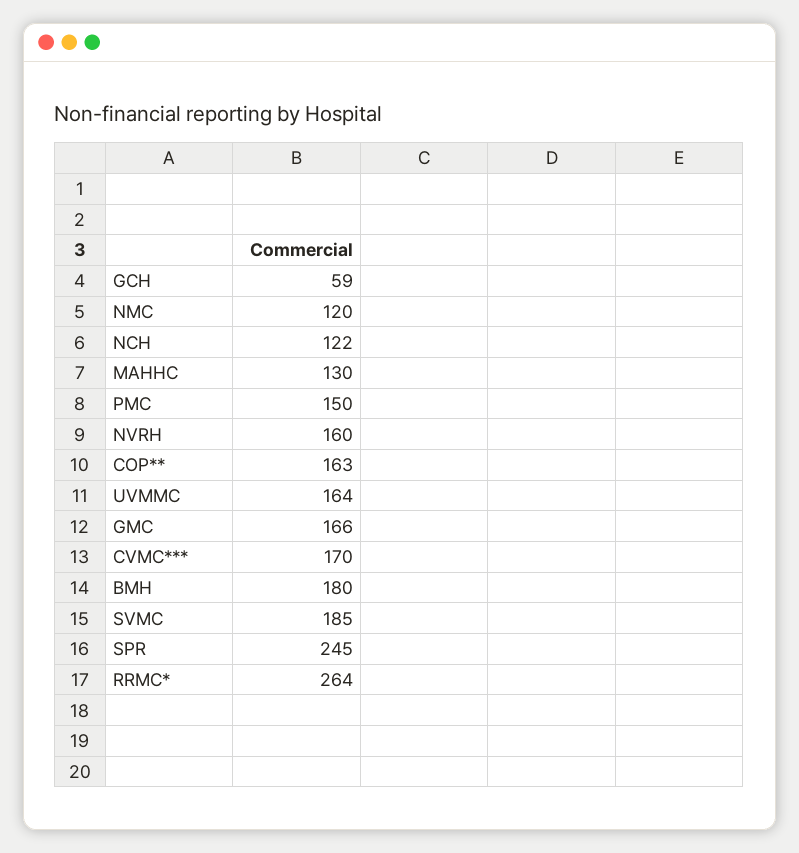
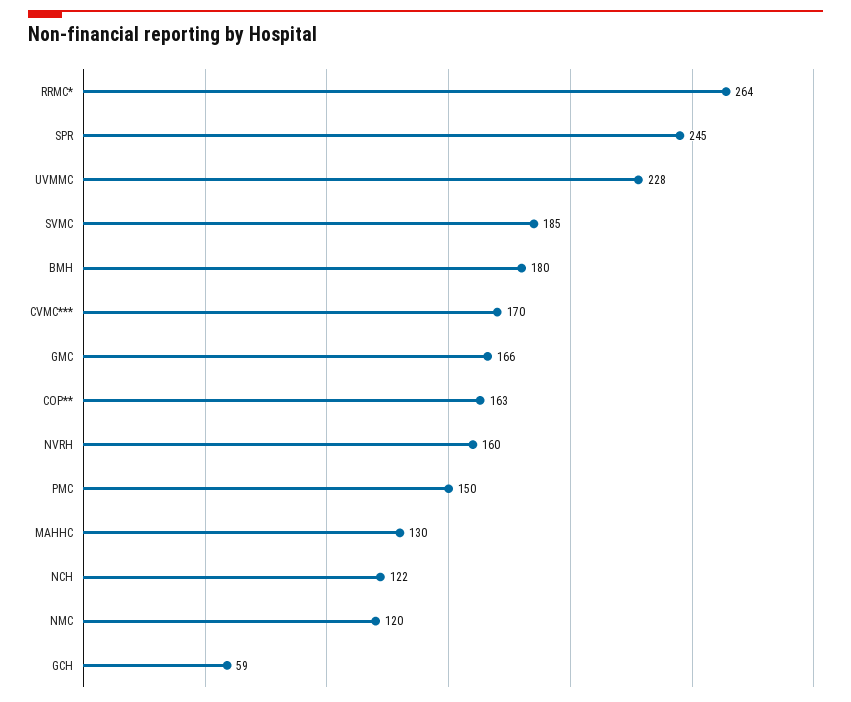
UVMMC: 164 -> 228

